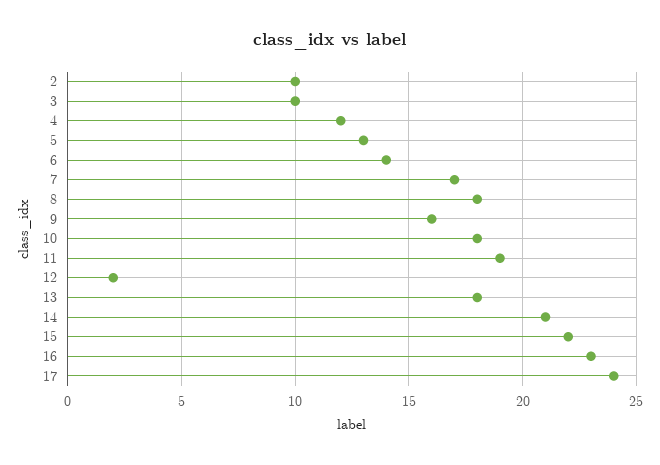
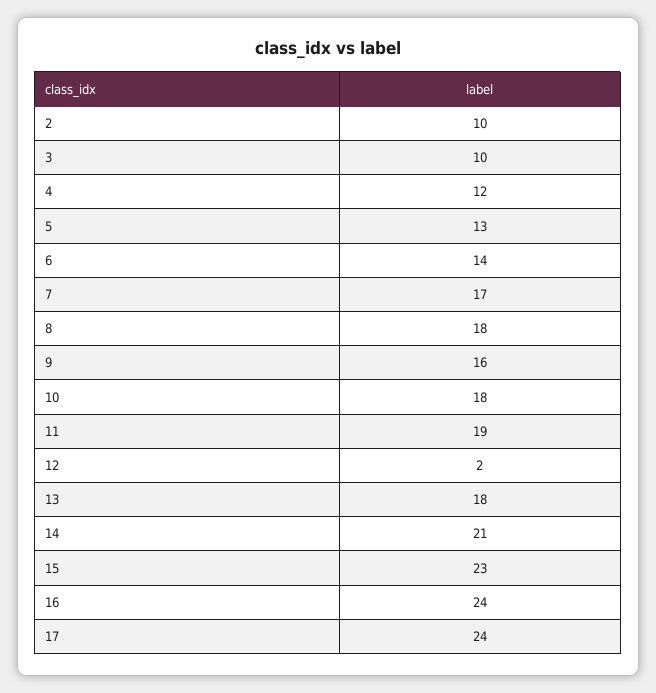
15: 22 -> 23
16: 23 -> 24

